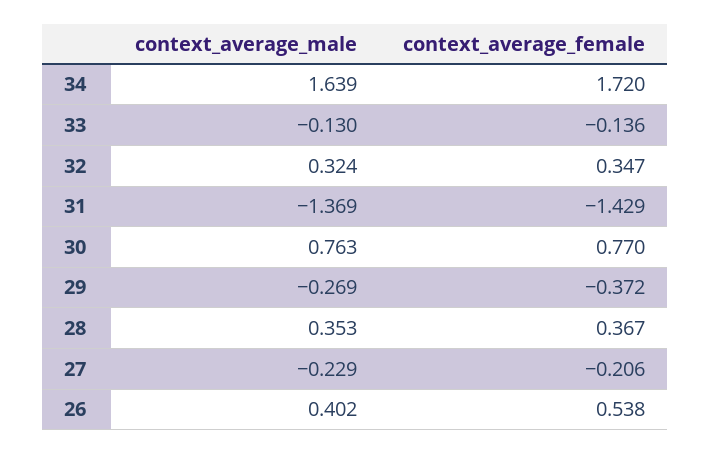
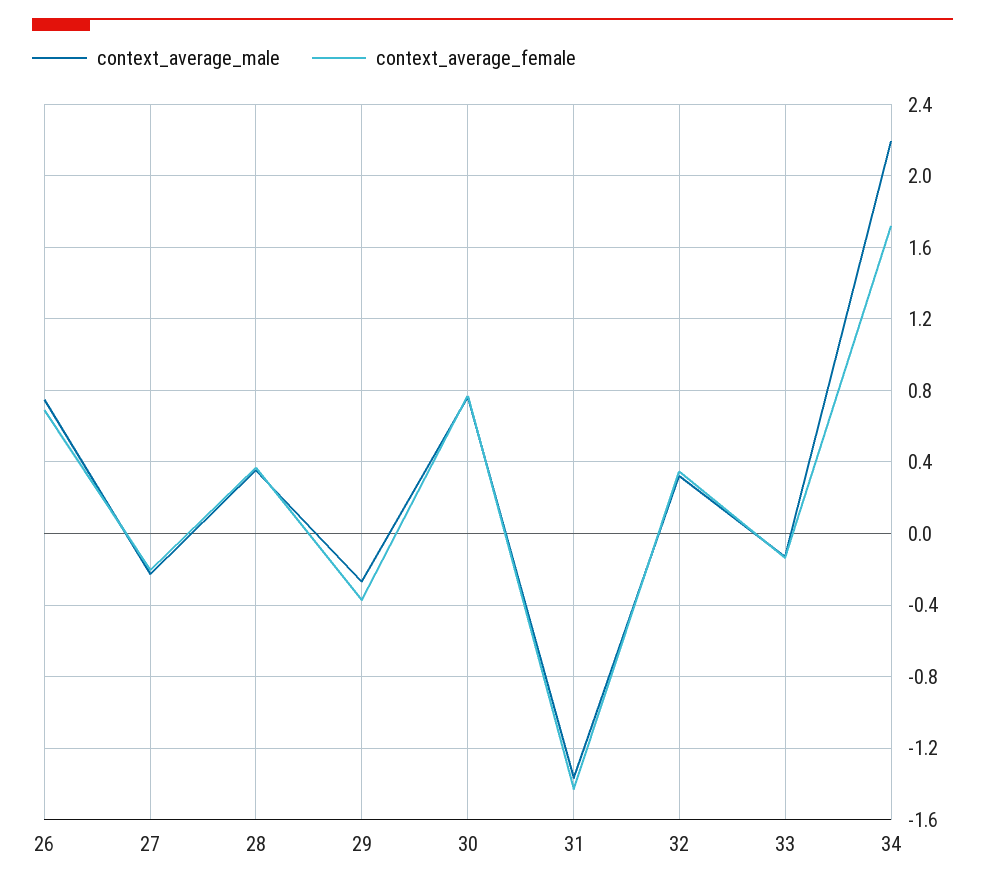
context_average_male, 34: 1.639 -> 2.2
context_average_male, 26: 0.402 -> 0.75
context_average_female, 26: 0.538 -> 0.7

